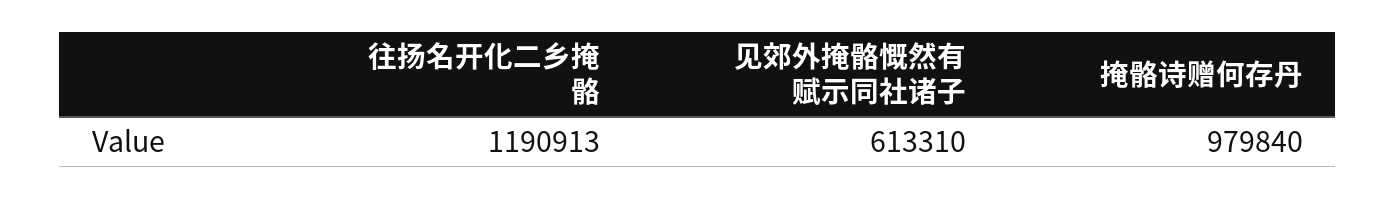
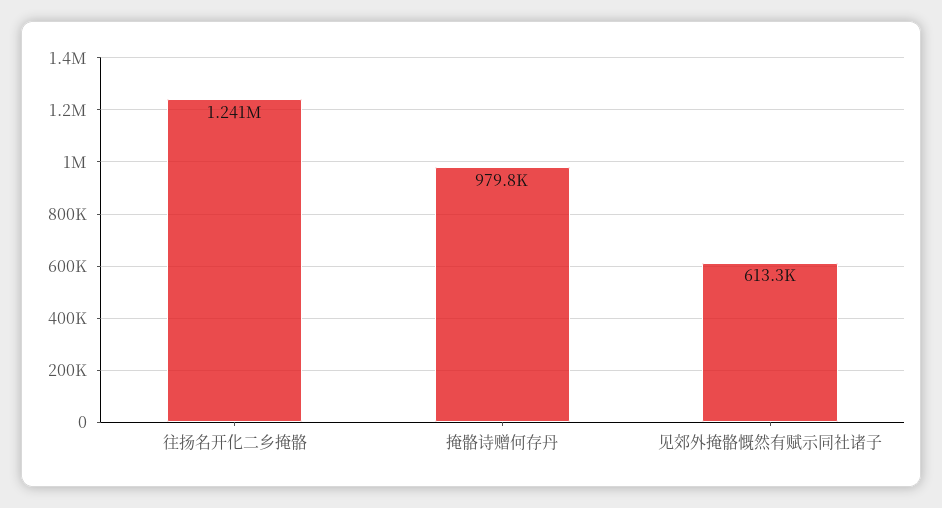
往扬名开化二乡掩骼: 1190913 -> 1241000

